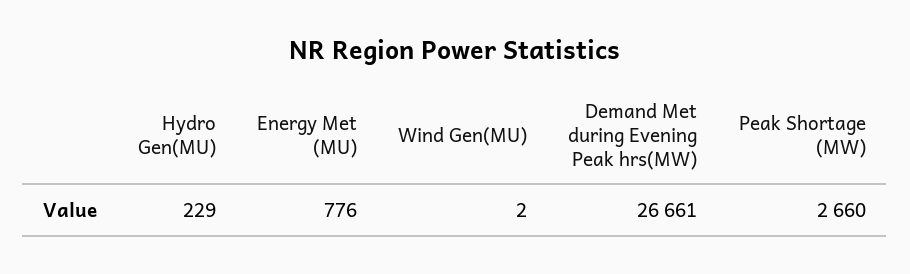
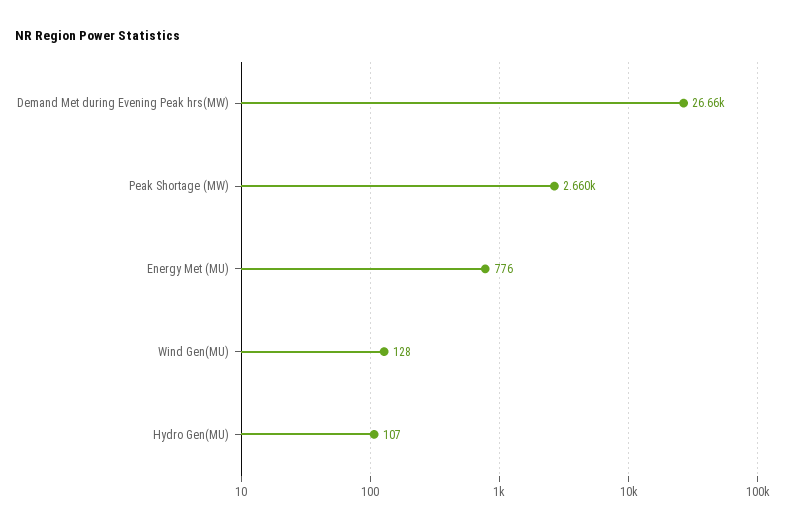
Hydro Gen(MU): 229 -> 107
Wind Gen(MU): 2 -> 128

